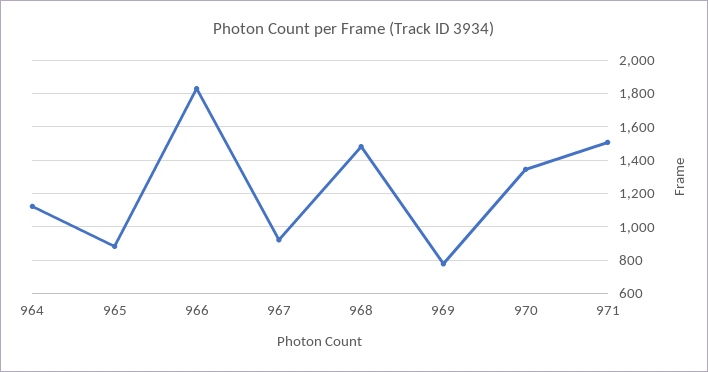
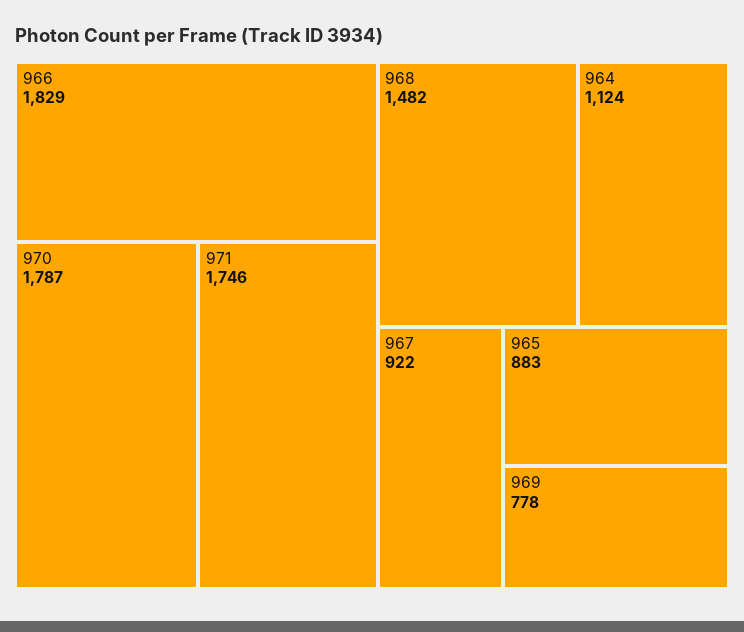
970: 1350 -> 1787
971: 1500 -> 1746

